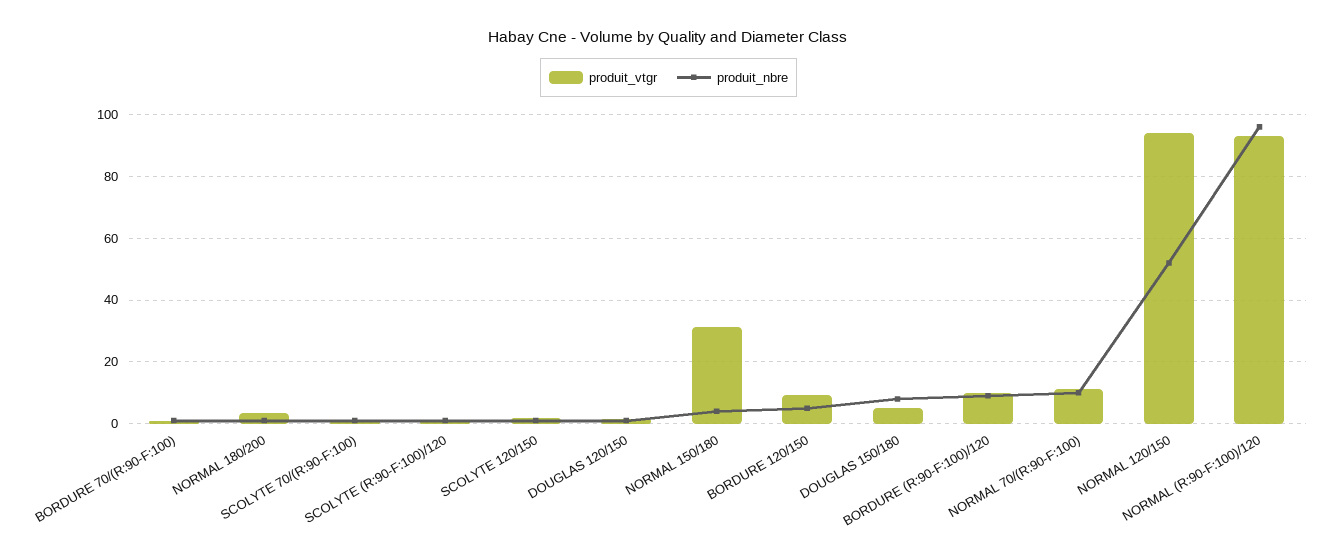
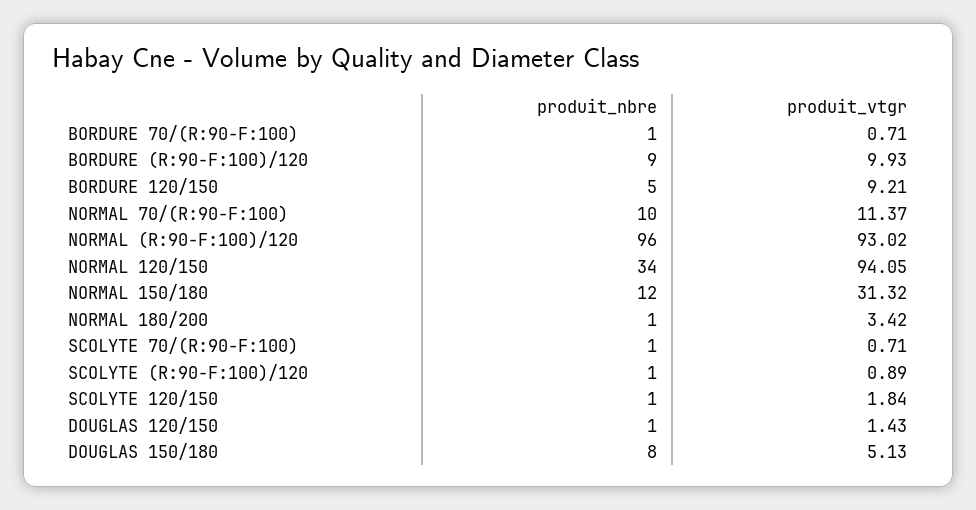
produit_nbre, NORMAL 150/180: 4 -> 12
produit_nbre, NORMAL 120/150: 52 -> 34

